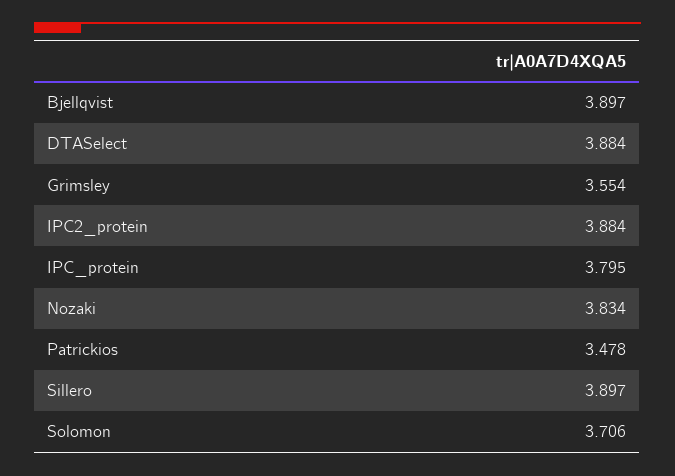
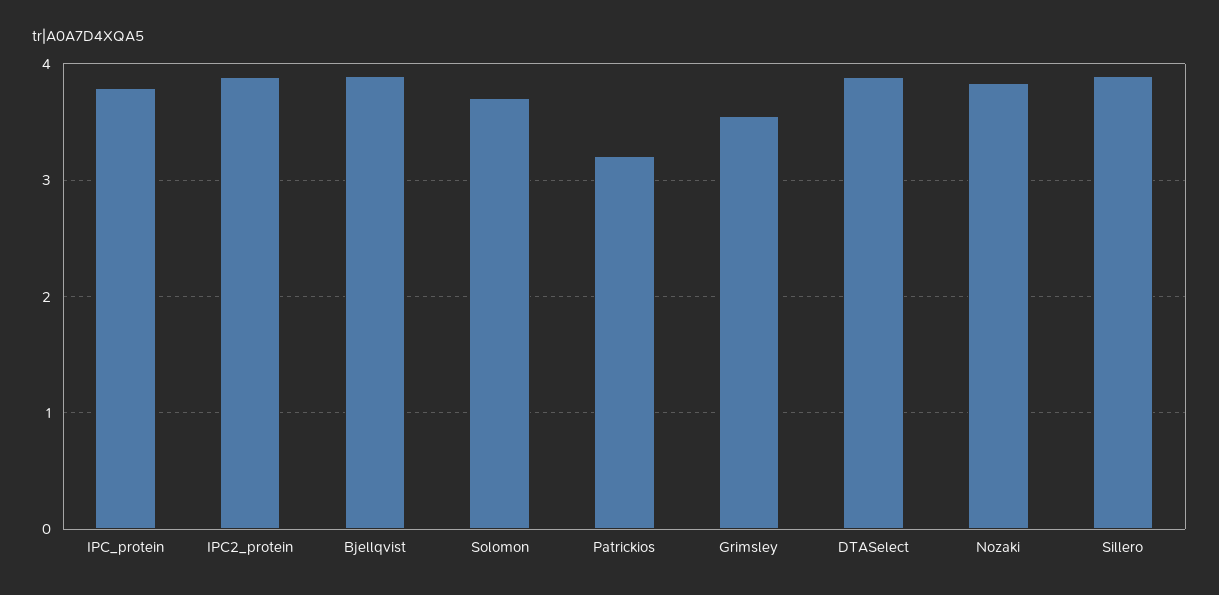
Patrickios: 3.478 -> 3.2

